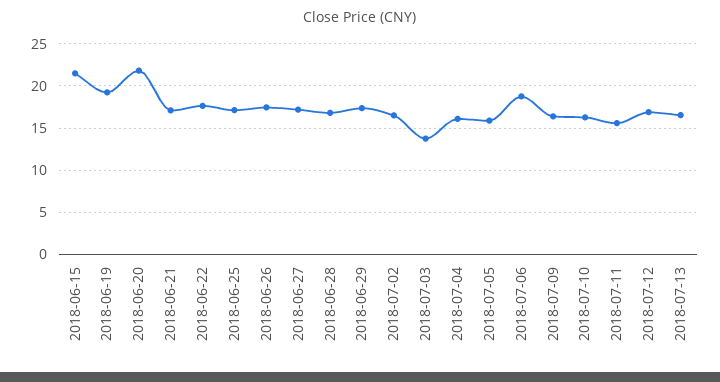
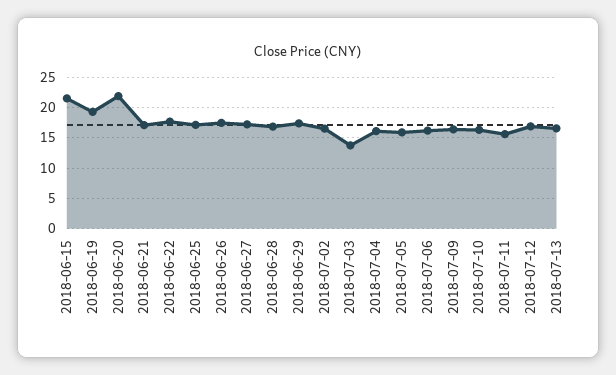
2018-07-06: 19 -> 16

